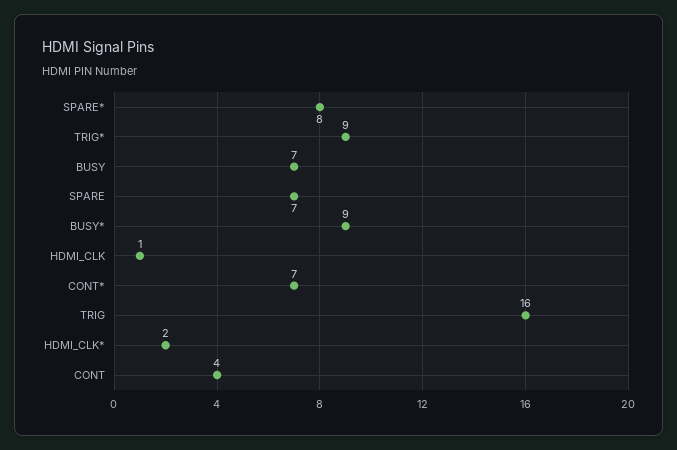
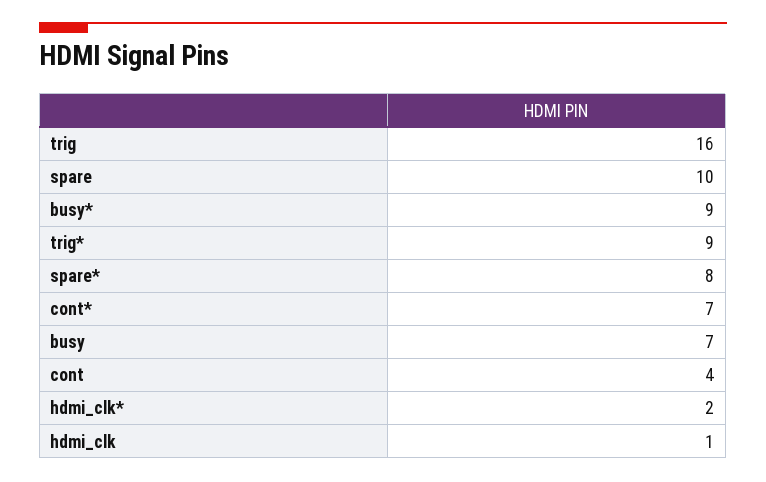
SPARE: 7 -> 10

